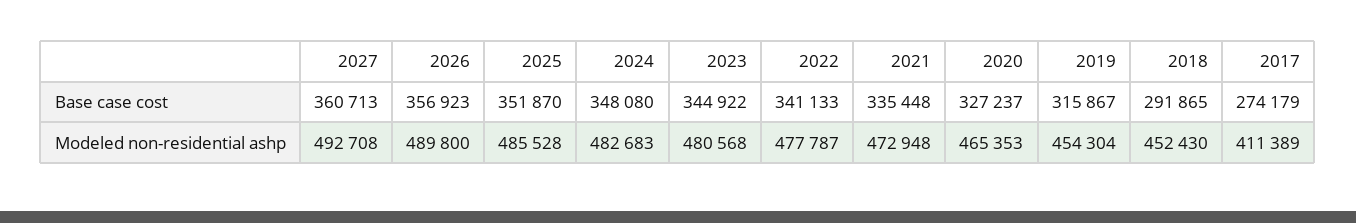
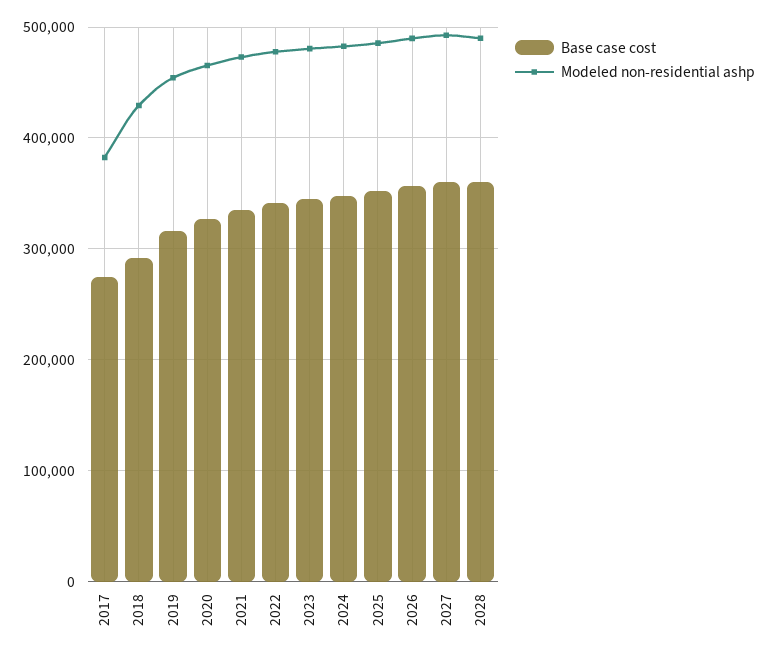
Modeled non-residential ashp, 2018: 452430 -> 430000
Modeled non-residential ashp, 2017: 411389 -> 380000
Base case cost, 2028: none -> 360000
Modeled non-residential ashp, 2028: none -> 490000

